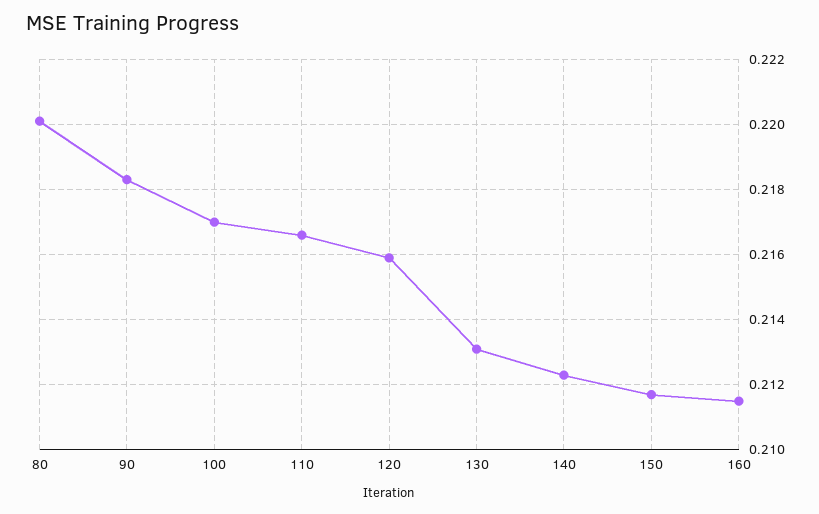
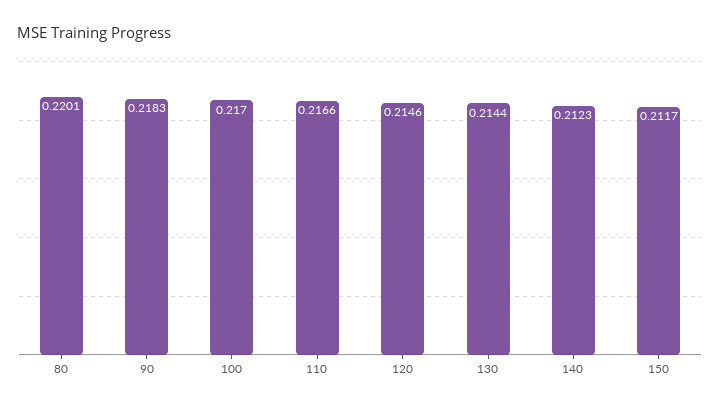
120: 0.216 -> 0.2146
130: 0.213 -> 0.2144
160: 0.2115 -> none

